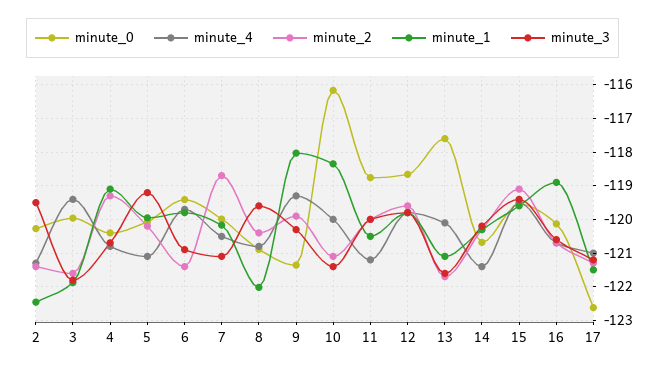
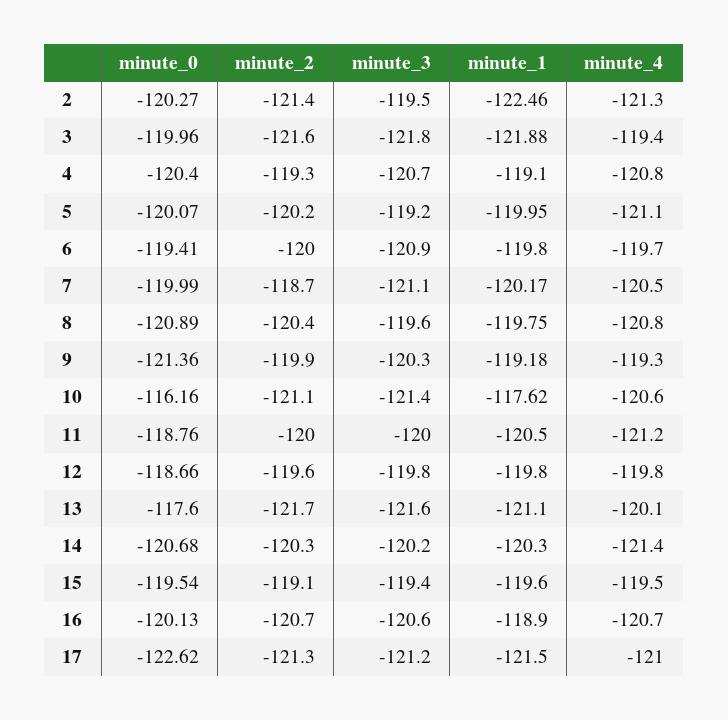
minute_2, 6: -121.4 -> -120
minute_1, 8: -122 -> -119.75
minute_1, 9: -118 -> -119.18
minute_4, 10: -120 -> -120.6
minute_1, 10: -118.4 -> -117.62

